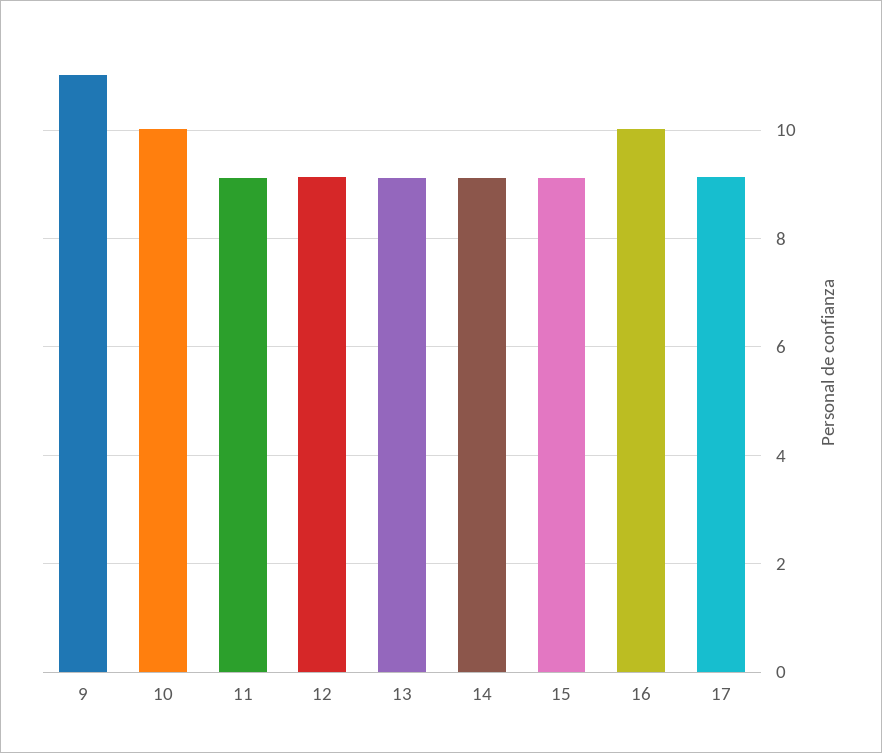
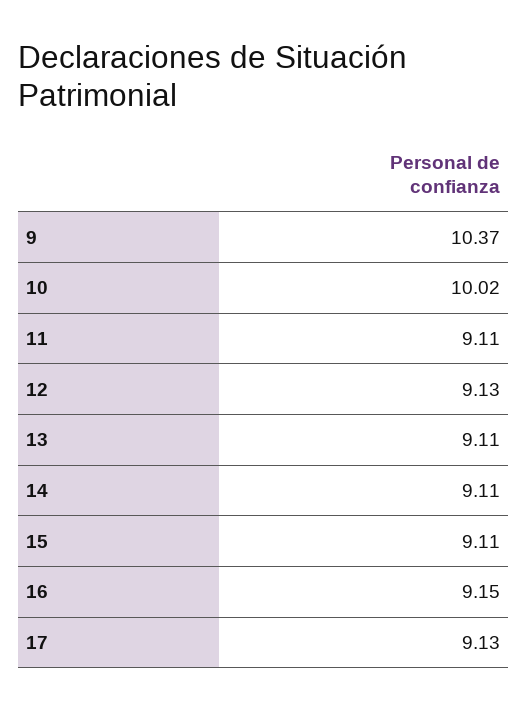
9: 11 -> 10.37
16: 10 -> 9.15

